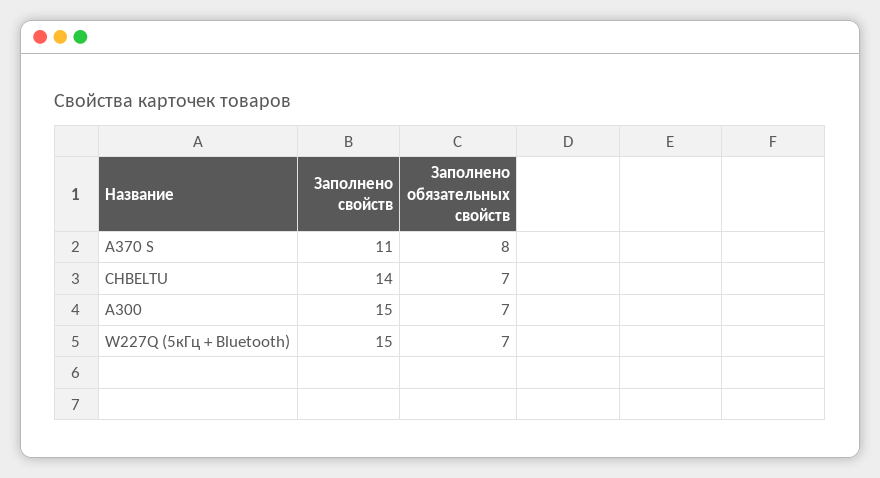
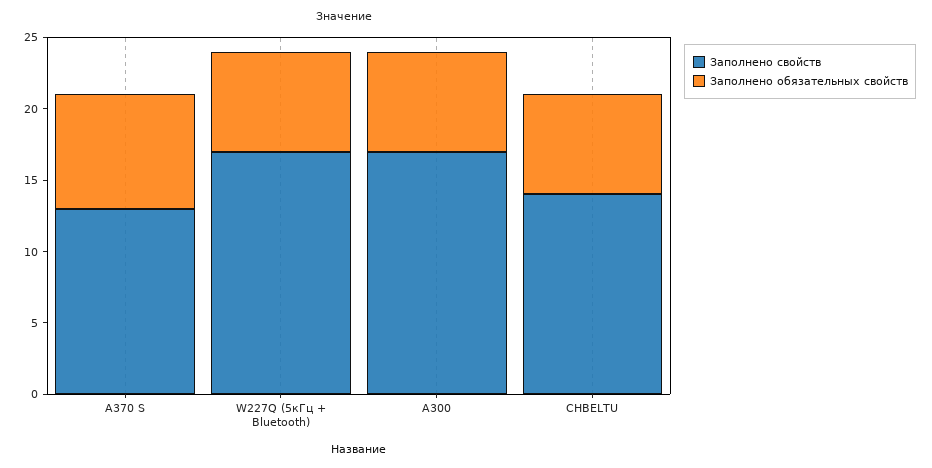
Заполнено свойств, A370 S: 11 -> 13
Заполнено свойств, A300: 15 -> 17
Заполнено свойств, W227Q (5кГц + Bluetooth): 15 -> 17

